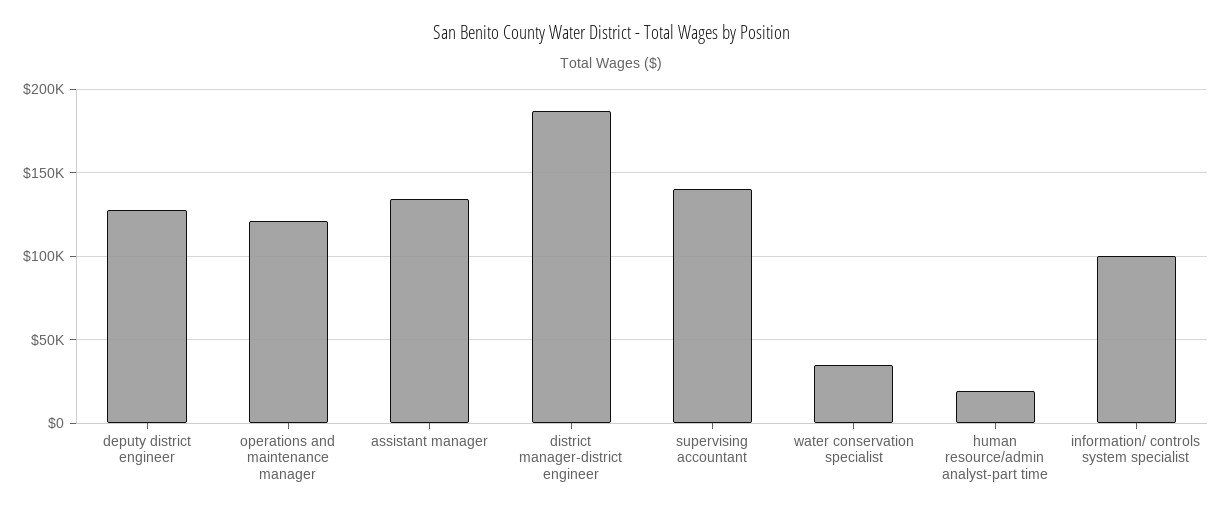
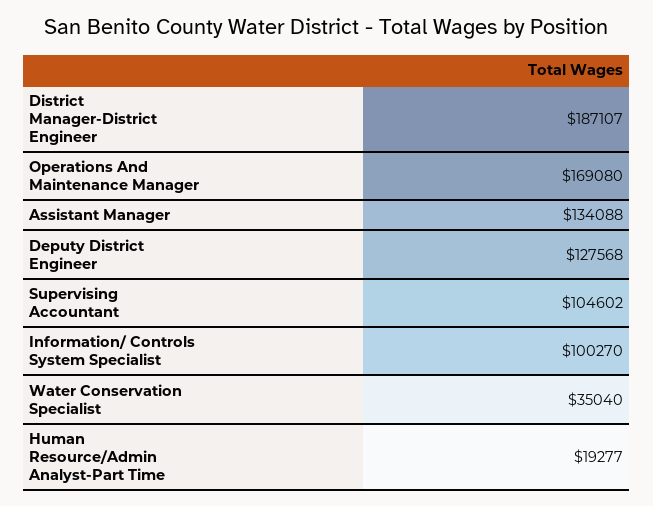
operations and maintenance manager: 120000 -> 169080
supervising accountant: 140000 -> 104602

